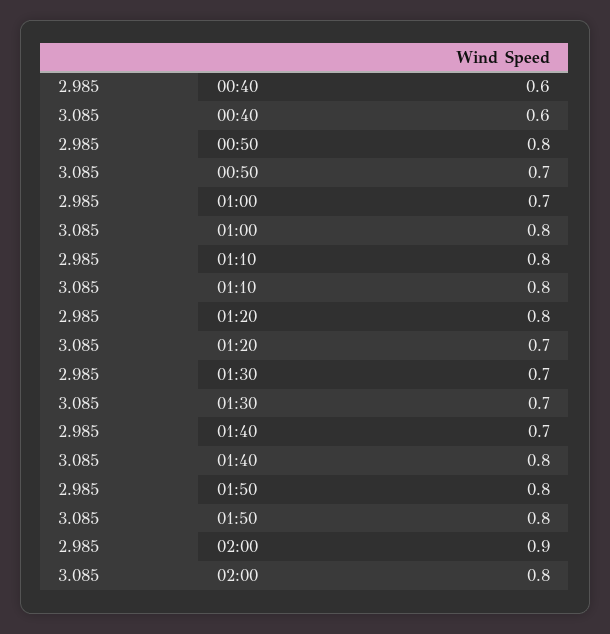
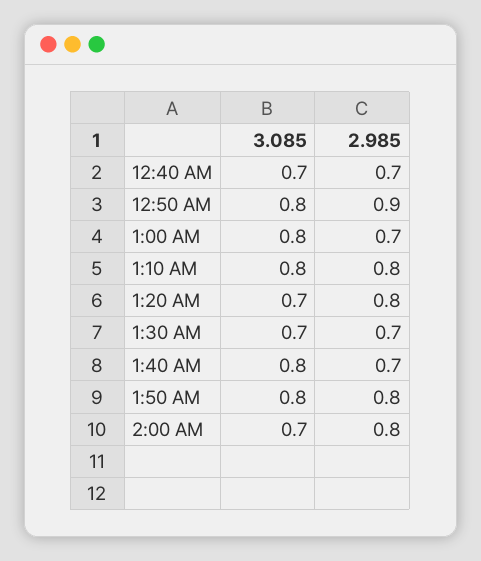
2.985, 00:40: 0.6 -> 0.7
3.085, 00:40: 0.6 -> 0.7
2.985, 00:50: 0.8 -> 0.9
3.085, 00:50: 0.7 -> 0.8
2.985, 02:00: 0.9 -> 0.8
3.085, 02:00: 0.8 -> 0.7

